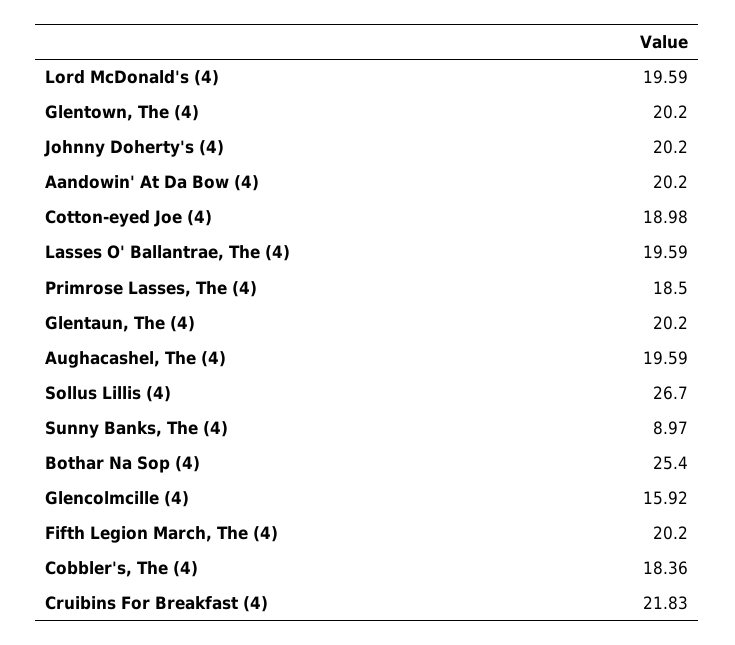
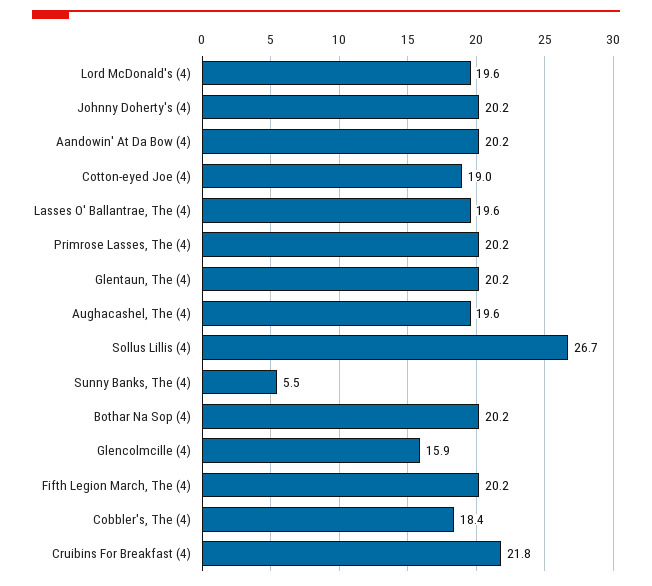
Glentown, The (4): 20.2 -> none
Primrose Lasses, The (4): 18.5 -> 20.2
Sunny Banks, The (4): 8.97 -> 5.5
Bothar Na Sop (4): 25.4 -> 20.2

